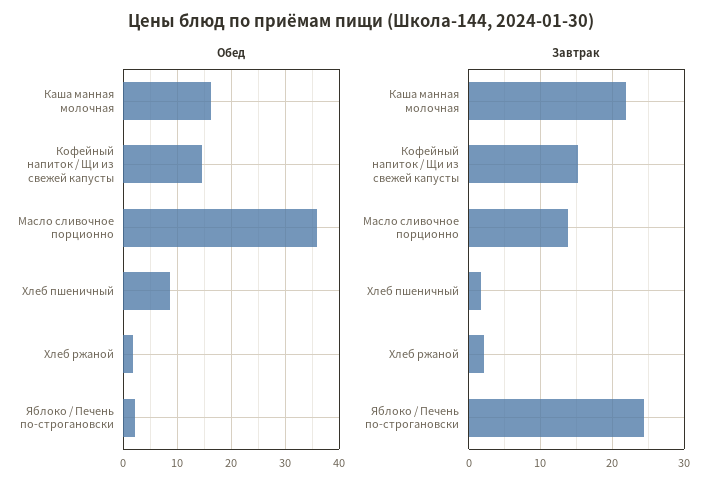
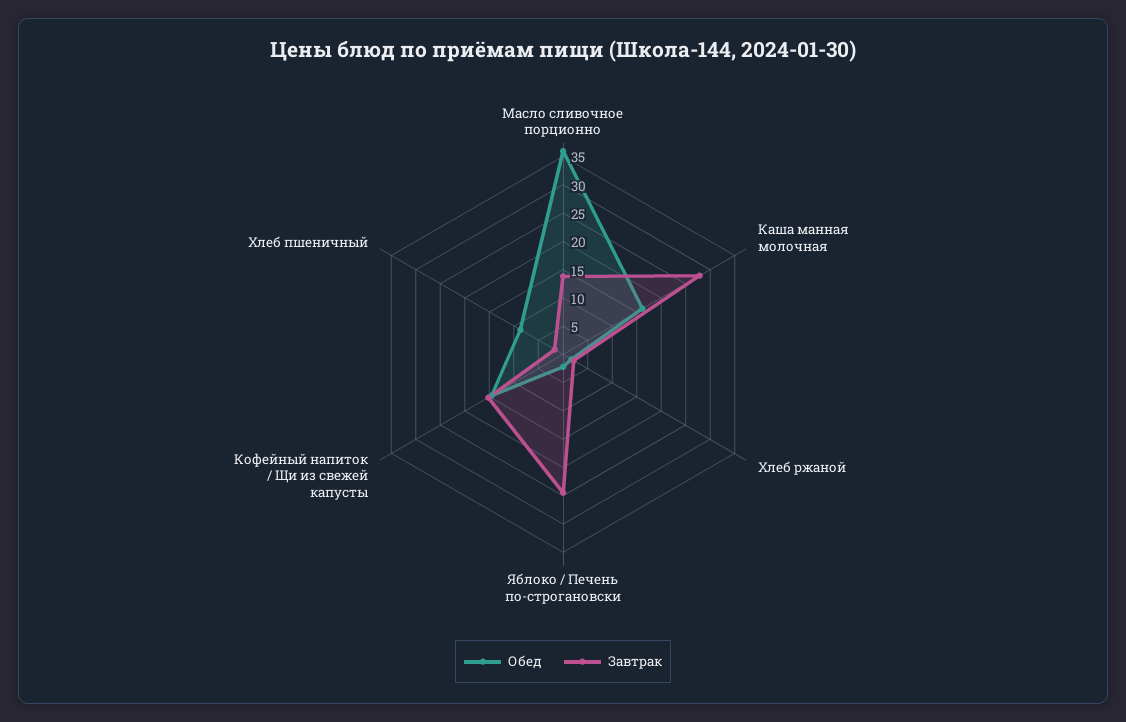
Завтрак, Каша манная молочная: 22 -> 27.5

